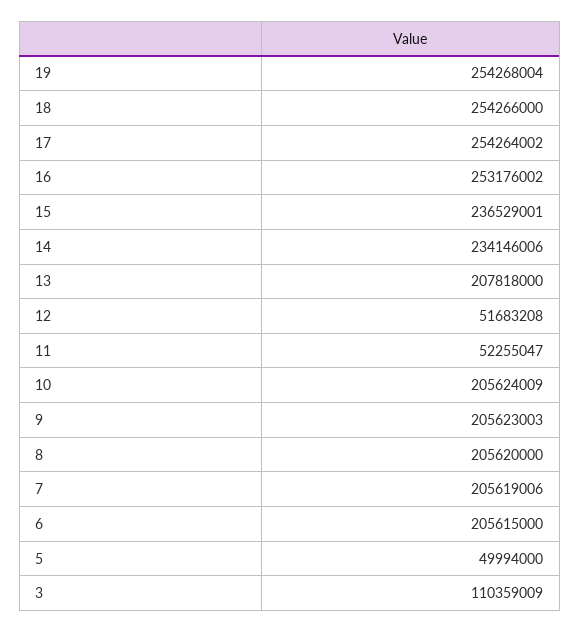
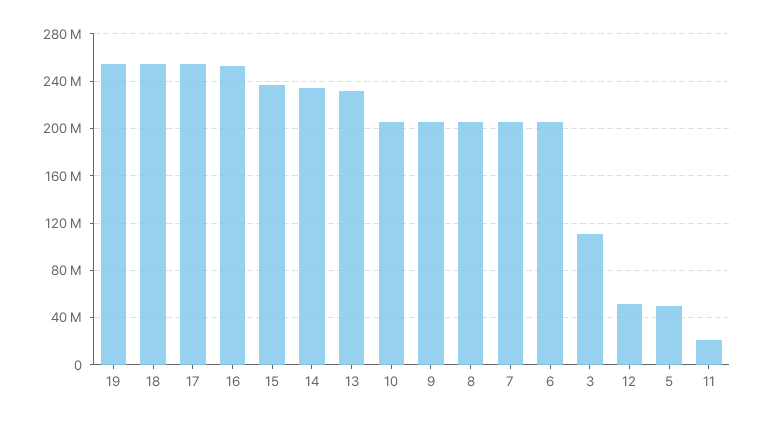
13: 207818000 -> 230000000
11: 52255047 -> 20000000

